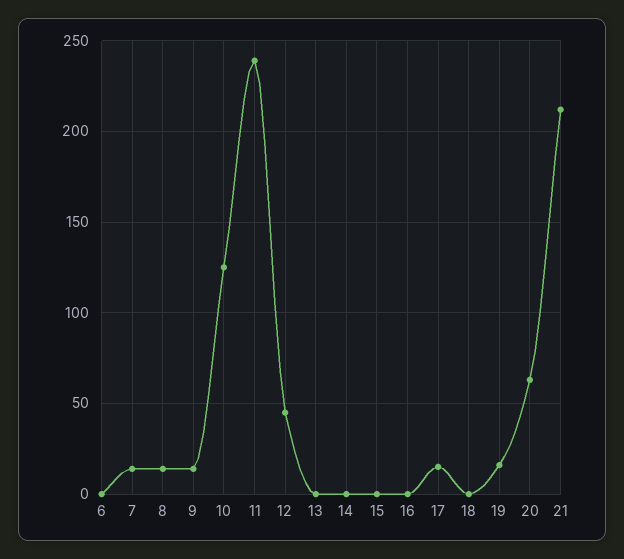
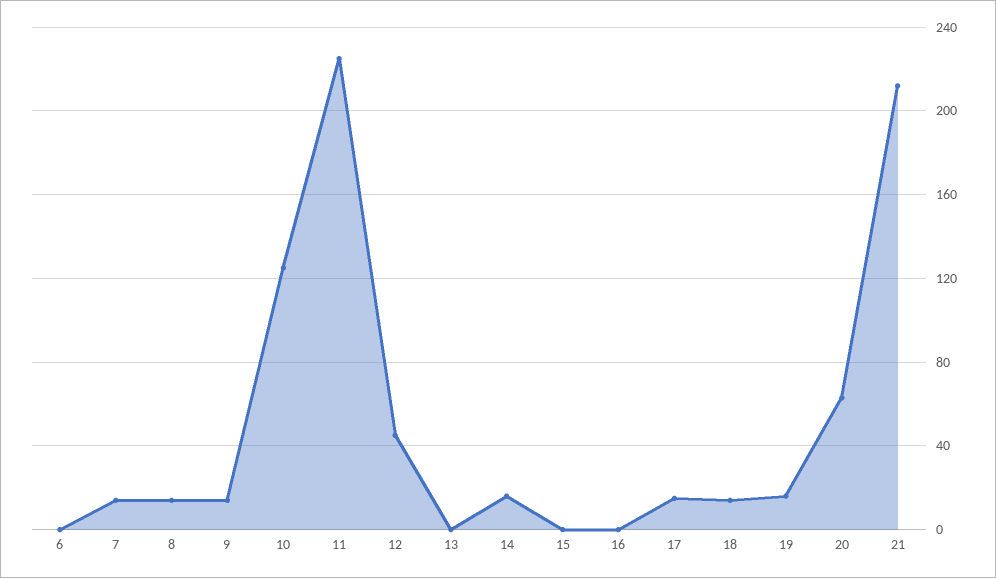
11: 240 -> 225
14: 0 -> 15
18: 0 -> 15

